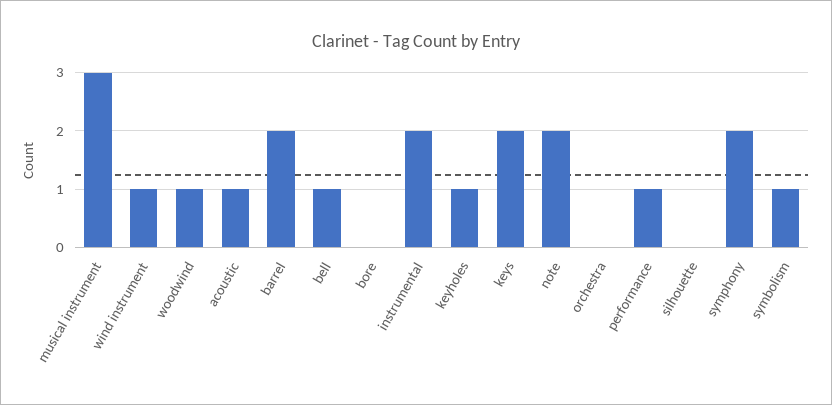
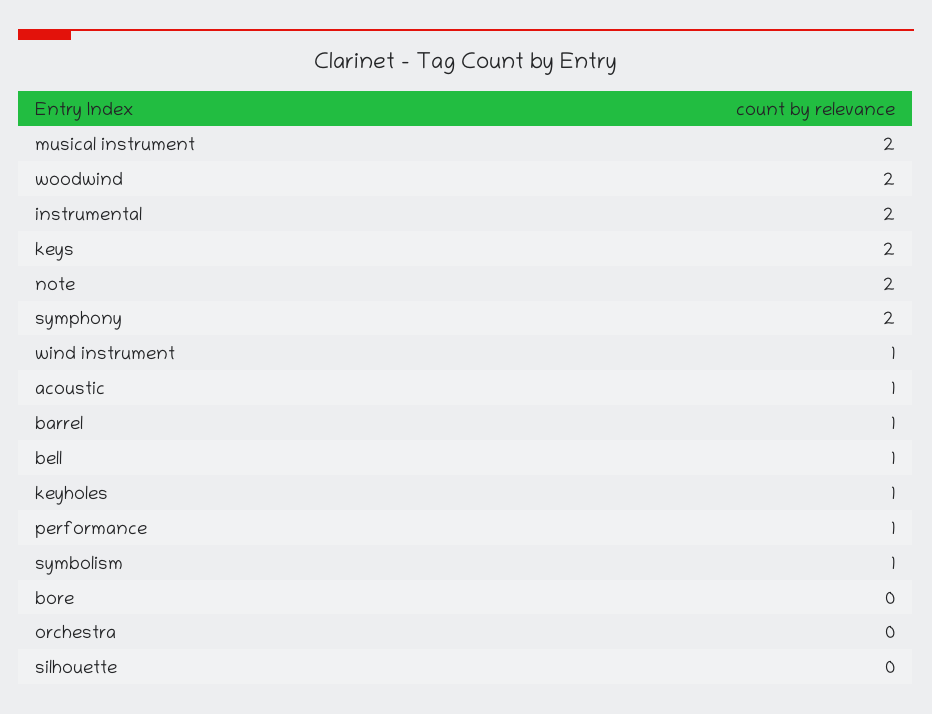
musical instrument: 3 -> 2
woodwind: 1 -> 2
barrel: 2 -> 1

